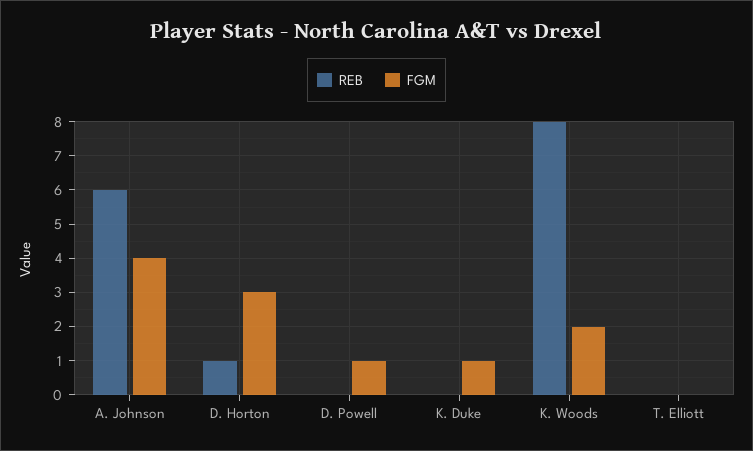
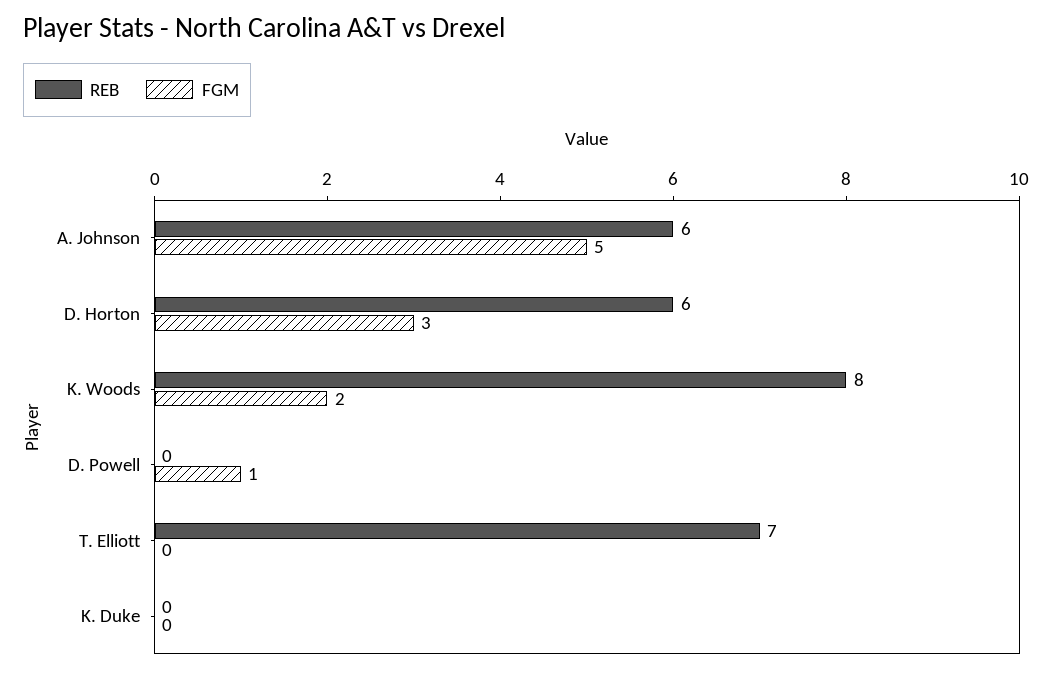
FGM, A. Johnson: 4 -> 5
REB, D. Horton: 1 -> 6
FGM, K. Duke: 1 -> 0
REB, T. Elliott: 0 -> 7

